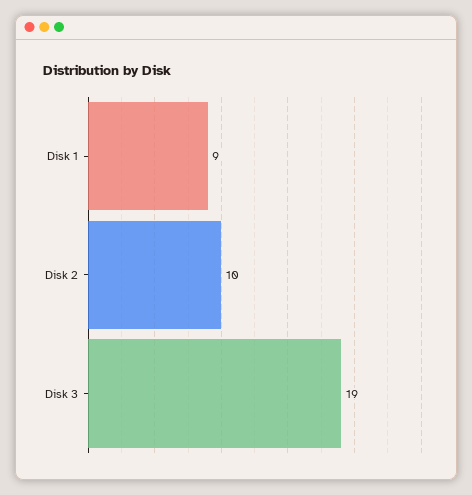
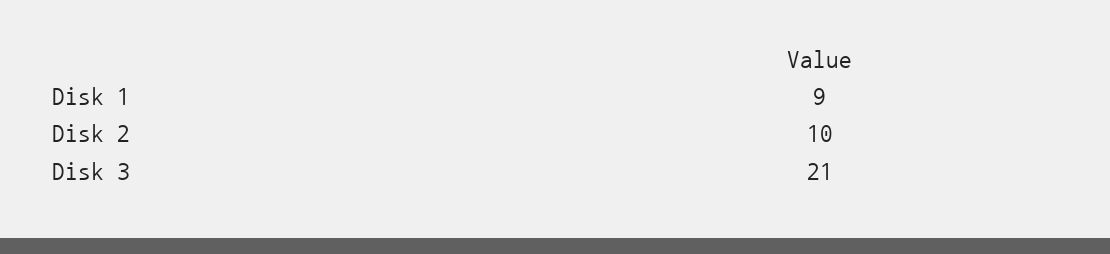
Disk 3: 19 -> 21

